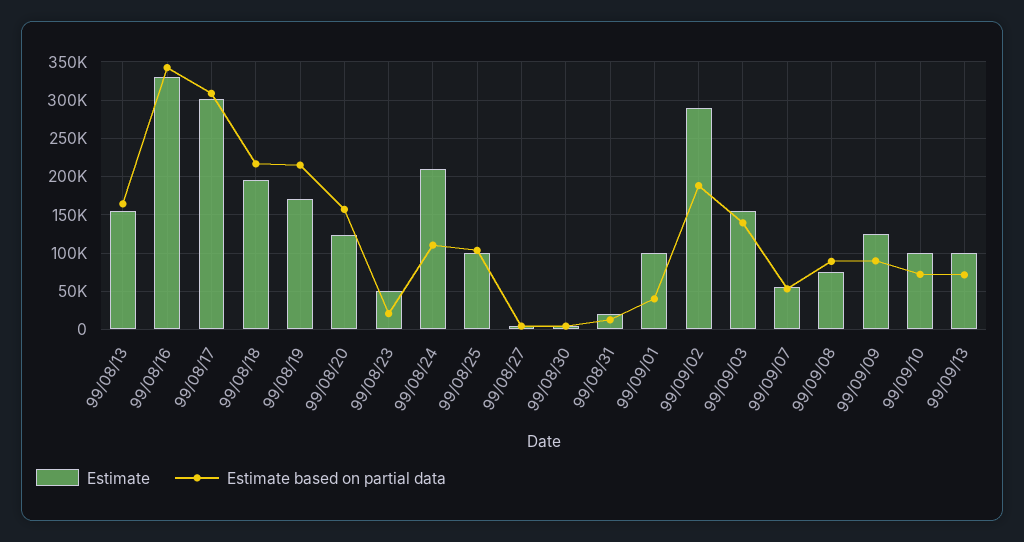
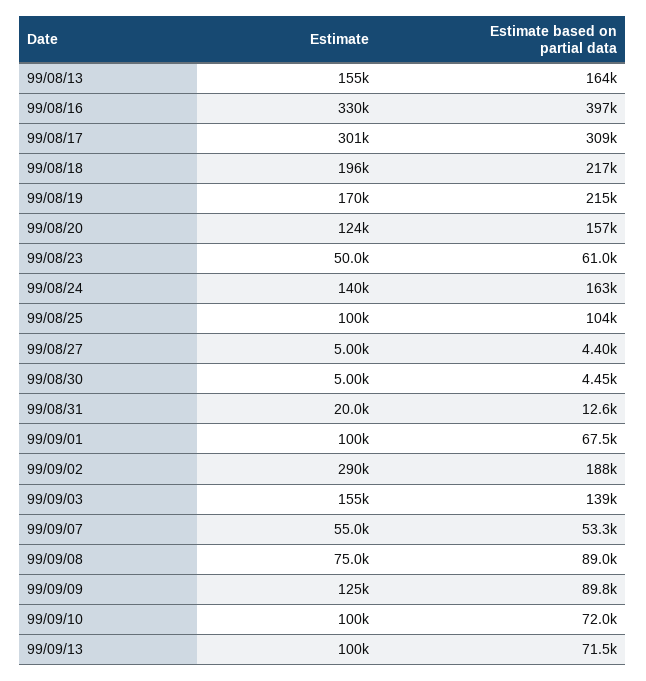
Estimate based on partial data, 99/08/16: 340000 -> 397000
Estimate based on partial data, 99/08/23: 20000 -> 61000
Estimate, 99/08/24: 210000 -> 140000
Estimate based on partial data, 99/08/24: 110000 -> 163000
Estimate based on partial data, 99/09/01: 40000 -> 67500

